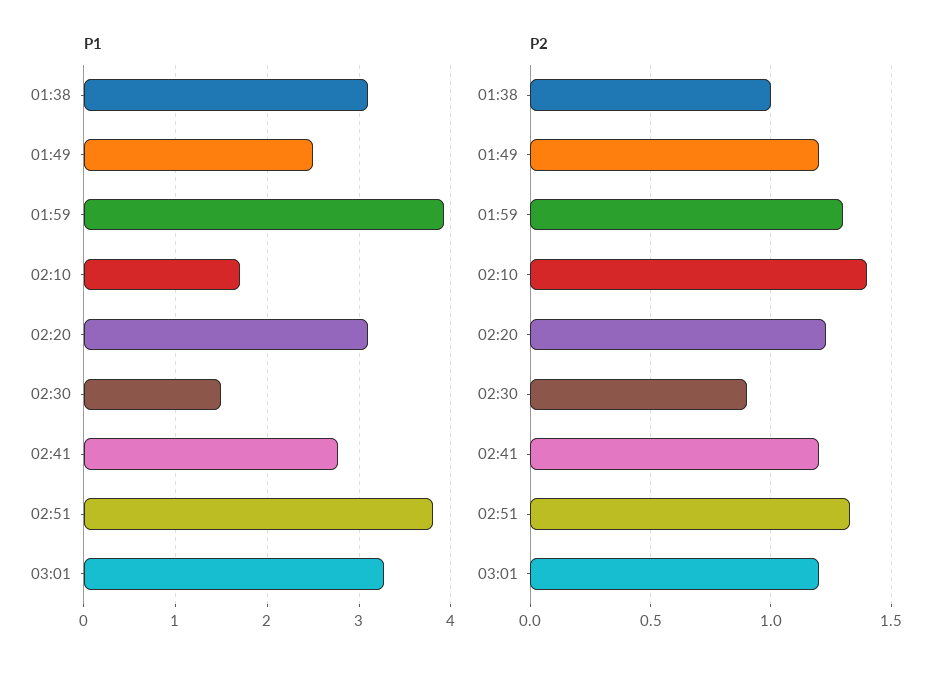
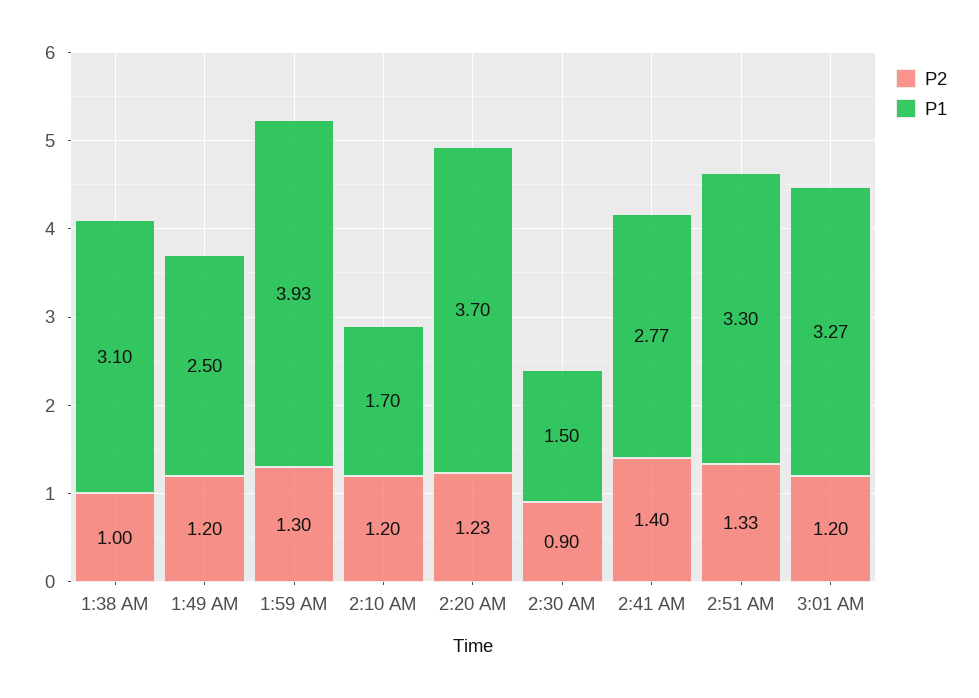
P1, 02:20: 3.1 -> 3.7
P1, 02:51: 3.8 -> 3.3
P2, 02:10: 1.4 -> 1.2
P2, 02:41: 1.2 -> 1.4

